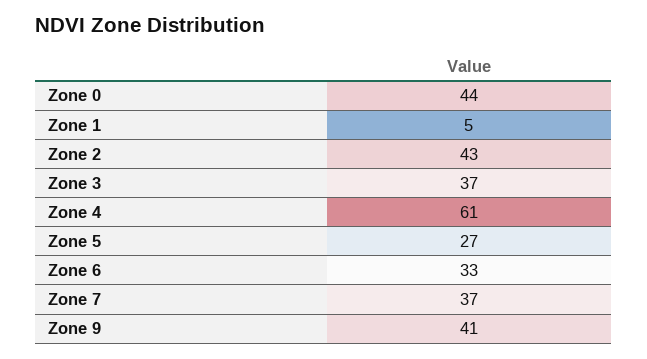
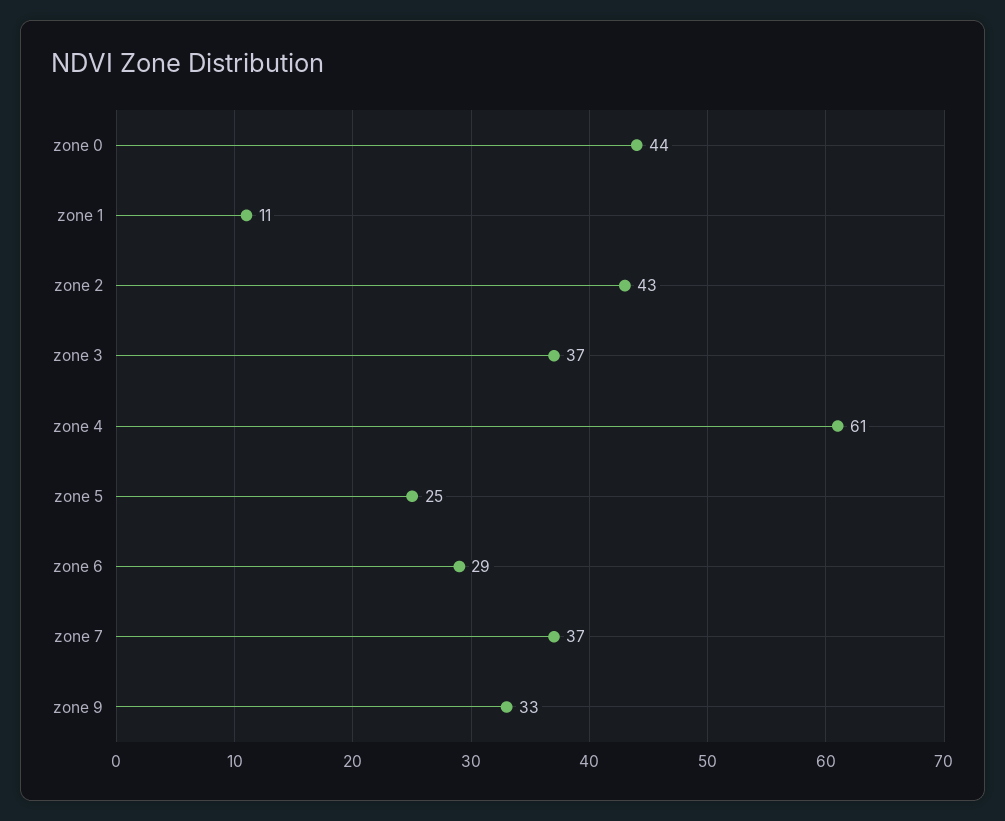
Zone 1: 5 -> 11
Zone 5: 27 -> 25
Zone 6: 33 -> 29
Zone 9: 41 -> 33

